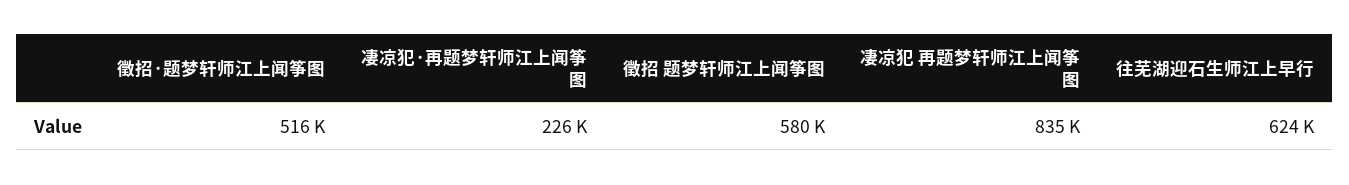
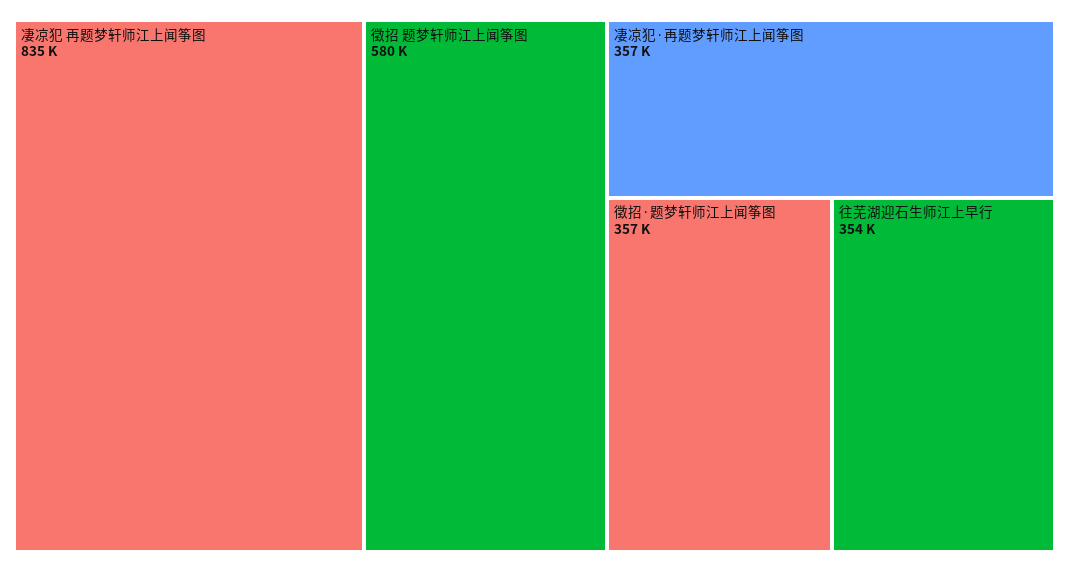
徵招·题梦轩师江上闻筝图: 516000 -> 357000
凄凉犯·再题梦轩师江上闻筝图: 226000 -> 357000
往芜湖迎石生师江上早行: 624000 -> 354000

